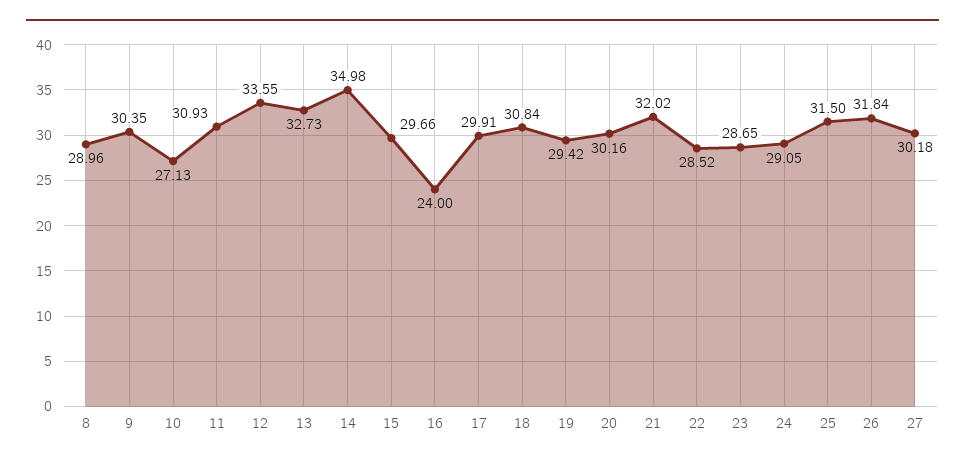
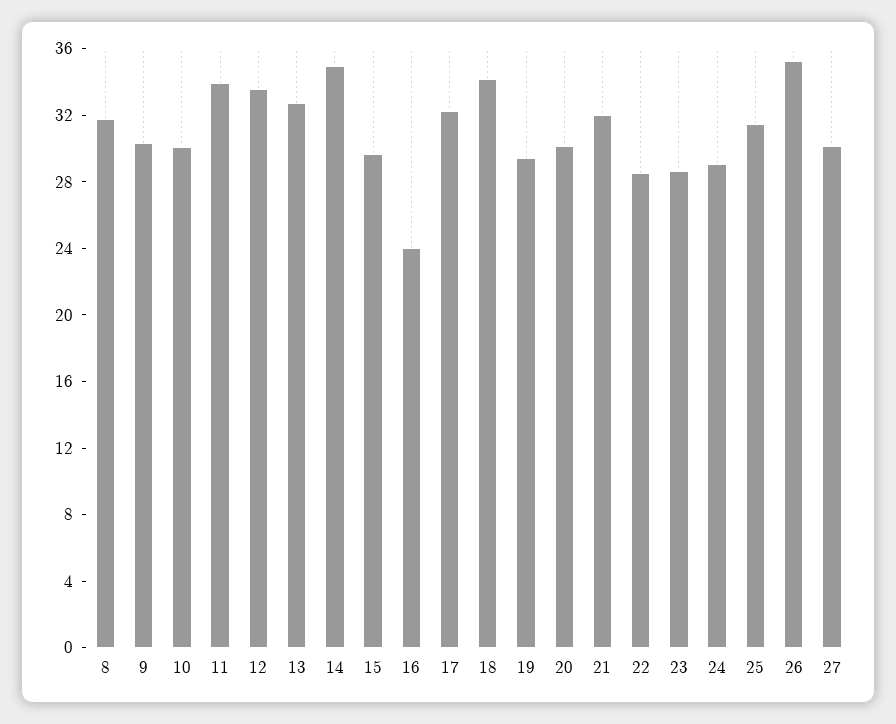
8: 28.96 -> 32
10: 27.13 -> 30
11: 30.93 -> 34
17: 29.91 -> 32
18: 30.84 -> 34
26: 31.84 -> 35

